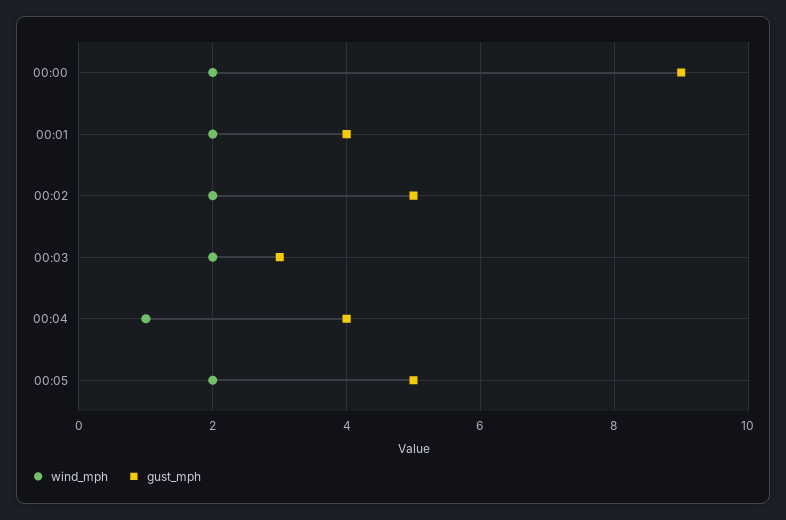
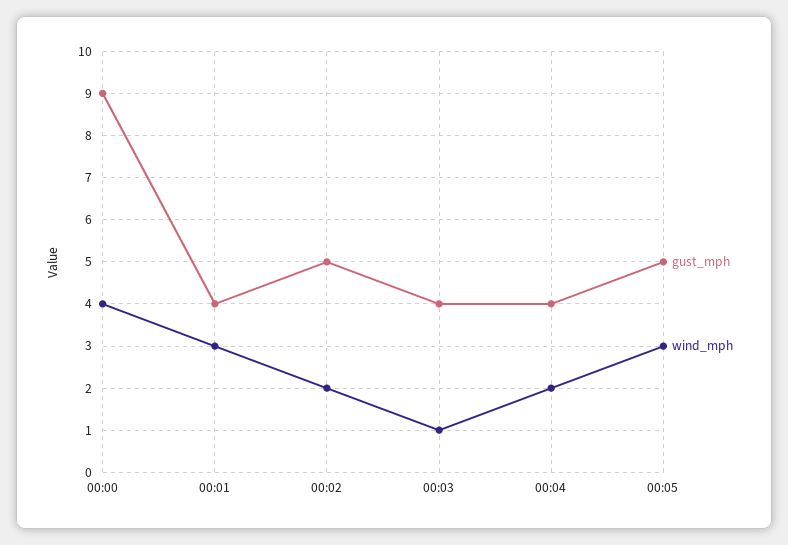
wind_mph, 00:00: 2 -> 4
wind_mph, 00:01: 2 -> 3
wind_mph, 00:03: 2 -> 1
gust_mph, 00:03: 3 -> 4
wind_mph, 00:04: 1 -> 2
wind_mph, 00:05: 2 -> 3

